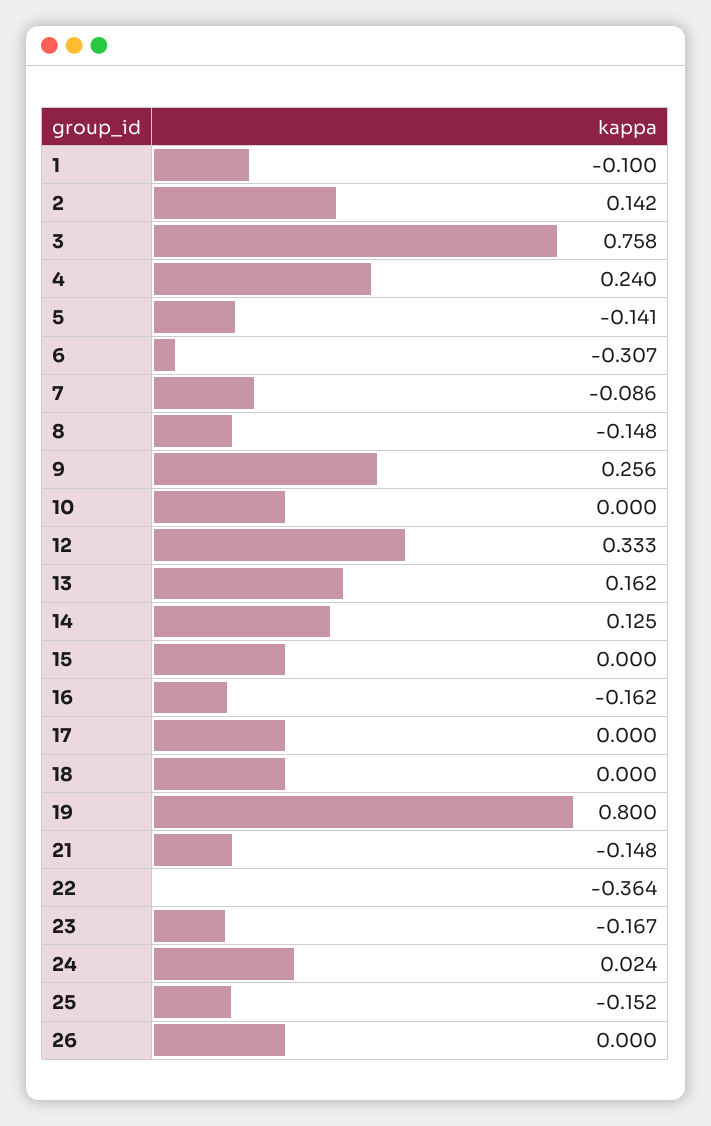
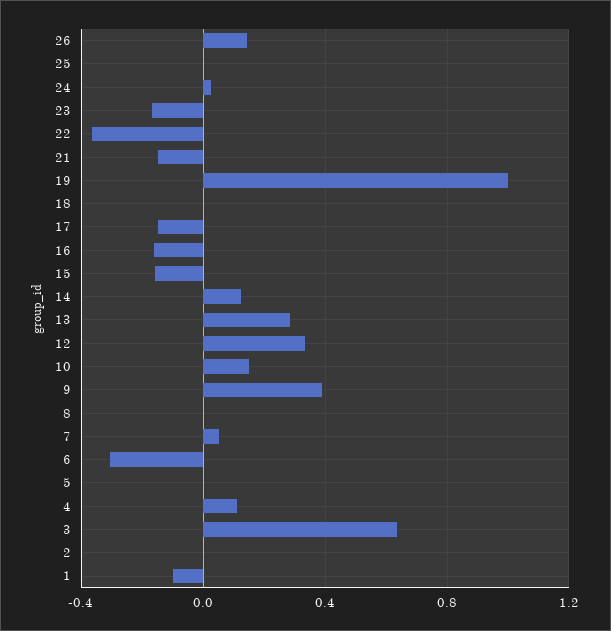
2: 0.142 -> 0
3: 0.758 -> 0.65
4: 0.24 -> 0.1
5: -0.141 -> 0
7: -0.086 -> 0.05
8: -0.148 -> 0
9: 0.256 -> 0.4
10: 0 -> 0.15
13: 0.162 -> 0.3
15: 0 -> -0.15
17: 0 -> -0.15
19: 0.8 -> 1
25: -0.152 -> 0
26: 0 -> 0.15

